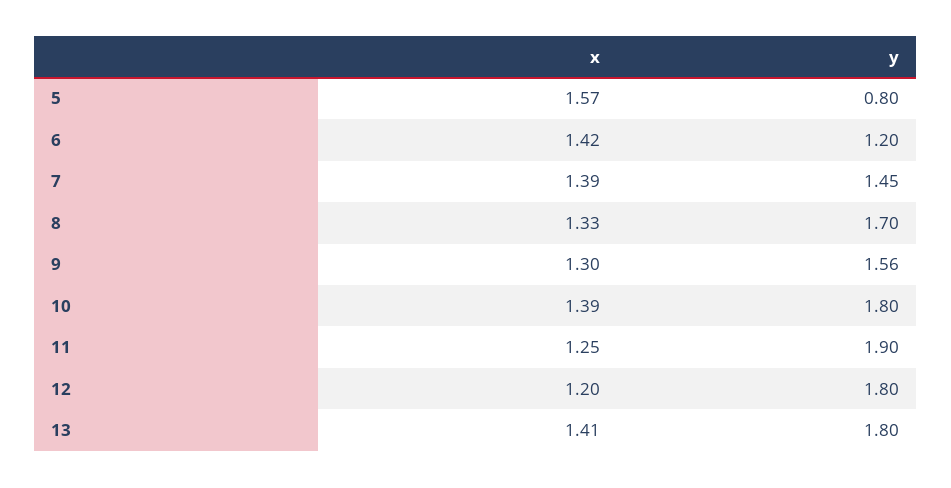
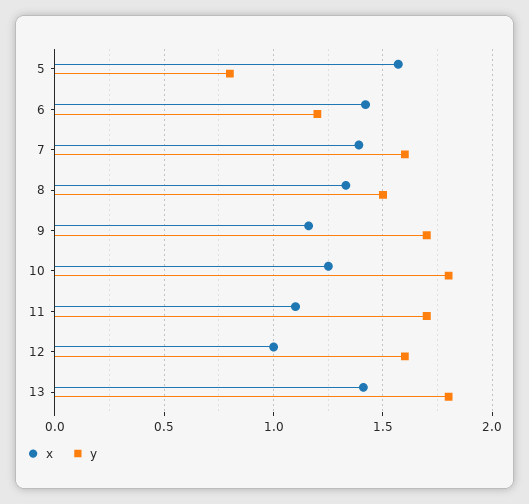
y, 7: 1.45 -> 1.6
y, 8: 1.7 -> 1.5
x, 9: 1.3 -> 1.15
y, 9: 1.56 -> 1.7
x, 10: 1.39 -> 1.25
x, 11: 1.25 -> 1.1
y, 11: 1.9 -> 1.7
x, 12: 1.2 -> 1
y, 12: 1.8 -> 1.6

